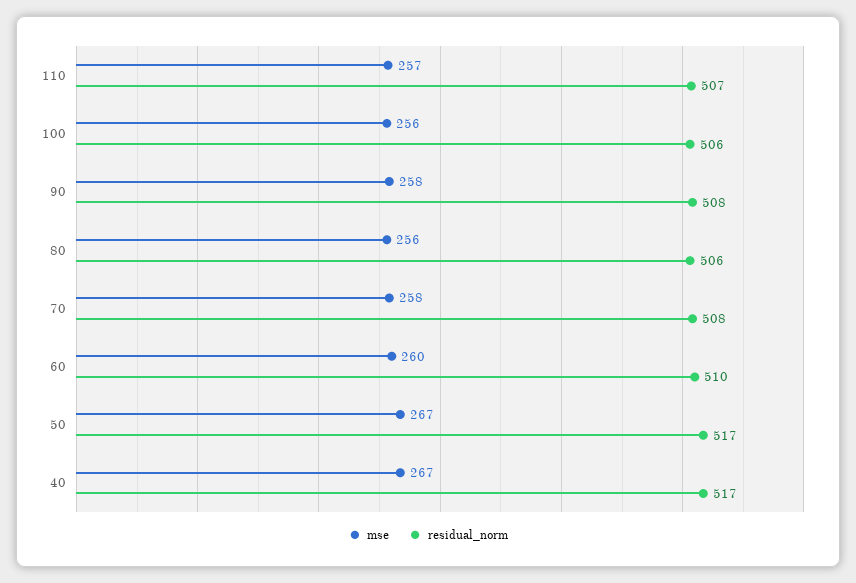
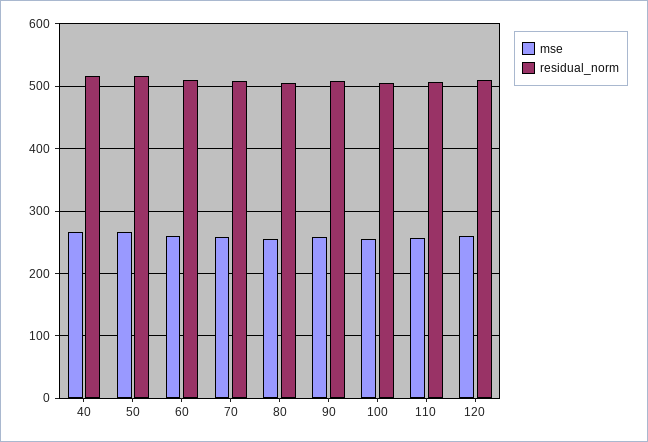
mse, 120: none -> 260
residual_norm, 120: none -> 510

